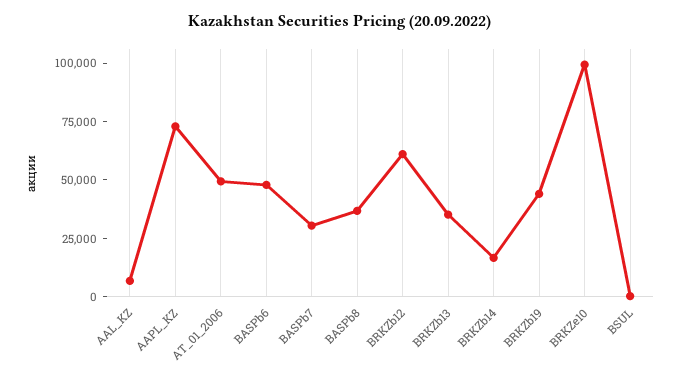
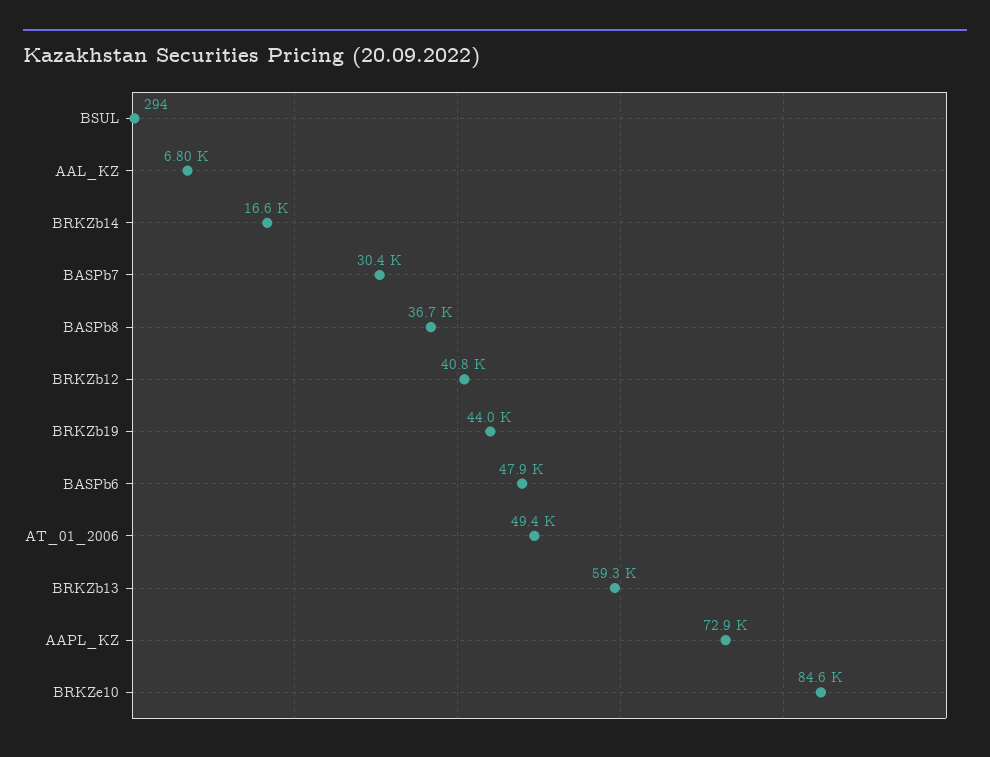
BRKZb12: 60000 -> 40800
BRKZb13: 35000 -> 59300
BRKZe10: 100000 -> 84600

